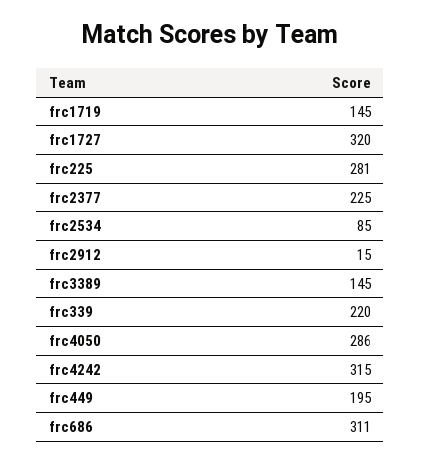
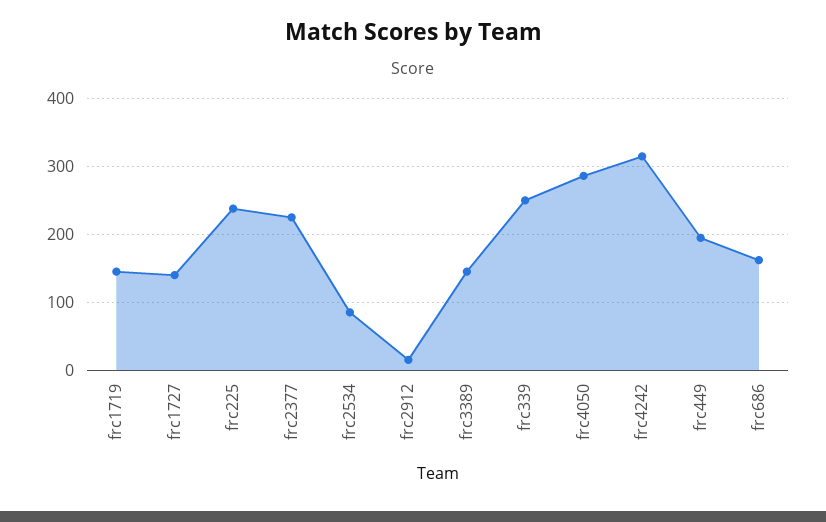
frc1727: 320 -> 140
frc225: 281 -> 240
frc339: 220 -> 250
frc686: 311 -> 160

